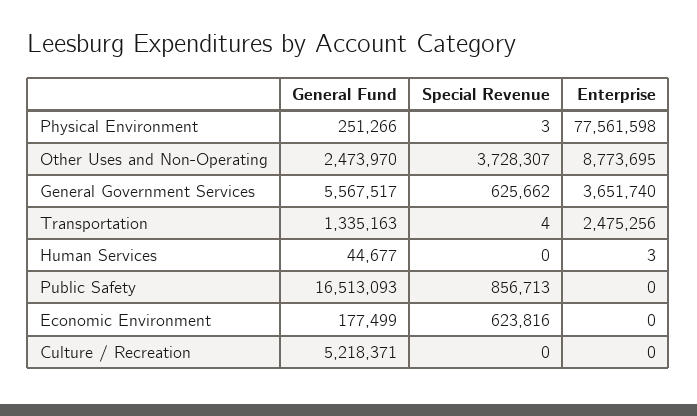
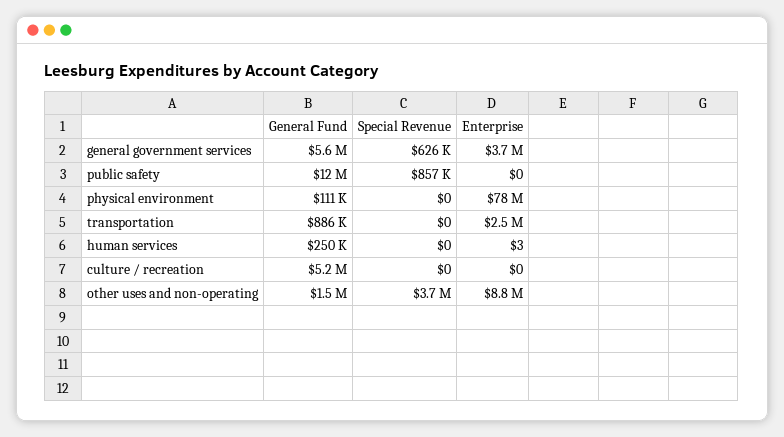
General Fund, Physical Environment: 251266 -> 111000
Special Revenue, Physical Environment: 3 -> 0
General Fund, Other Uses and Non-Operating: 2473970 -> 1500000
General Fund, Transportation: 1335163 -> 886000
Special Revenue, Transportation: 4 -> 0
General Fund, Human Services: 44677 -> 250000
General Fund, Public Safety: 16513093 -> 12000000
General Fund, Economic Environment: 177499 -> none
Special Revenue, Economic Environment: 623816 -> none
Enterprise, Economic Environment: 0 -> none

